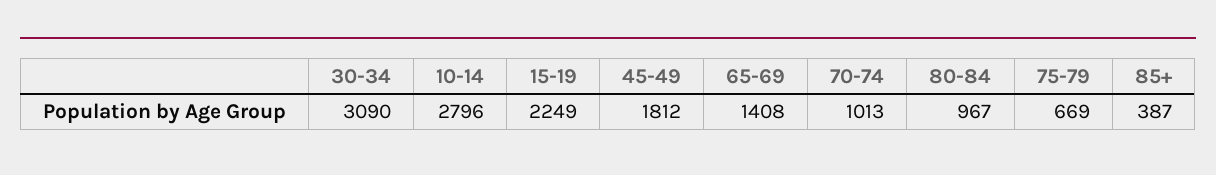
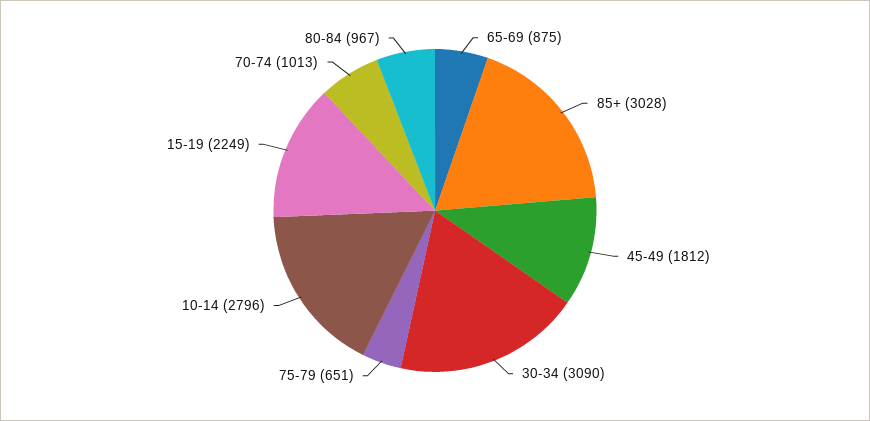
65-69: 1408 -> 875
75-79: 669 -> 651
85+: 387 -> 3028

